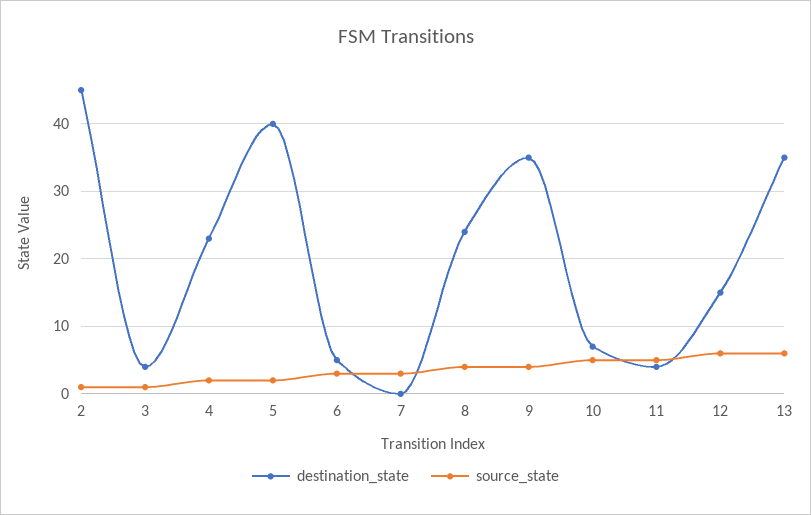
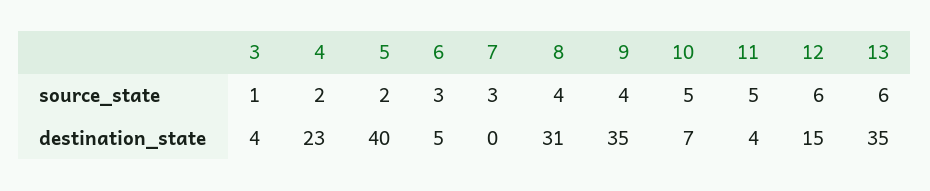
destination_state, 2: 45 -> none
source_state, 2: 1 -> none
destination_state, 8: 24 -> 31

